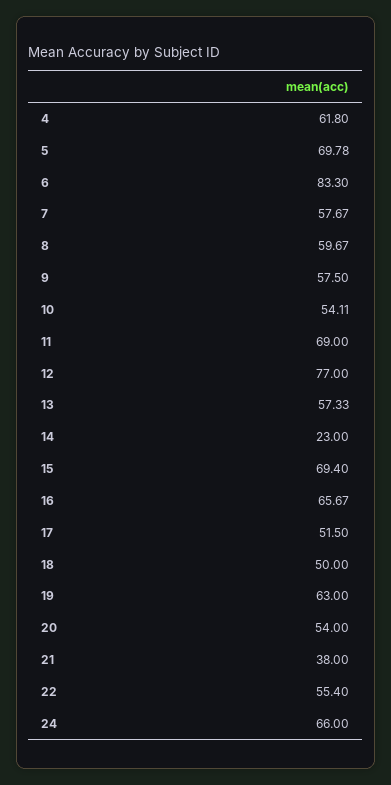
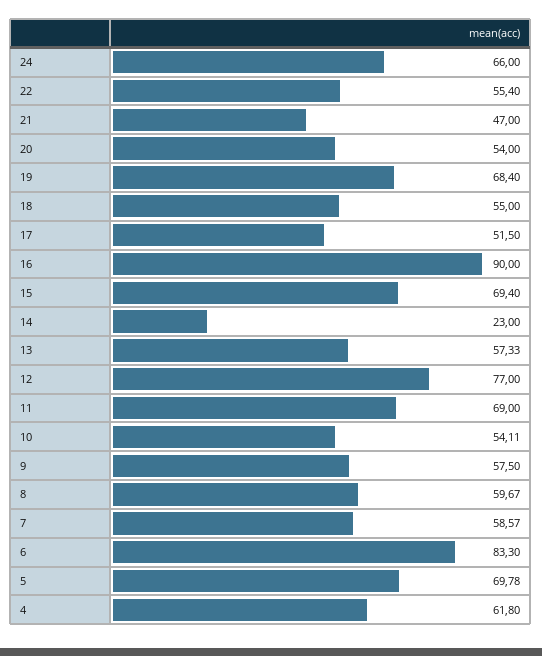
7: 57.67 -> 58.57
16: 65.67 -> 90
18: 50 -> 55
19: 63 -> 68.4
21: 38 -> 47

